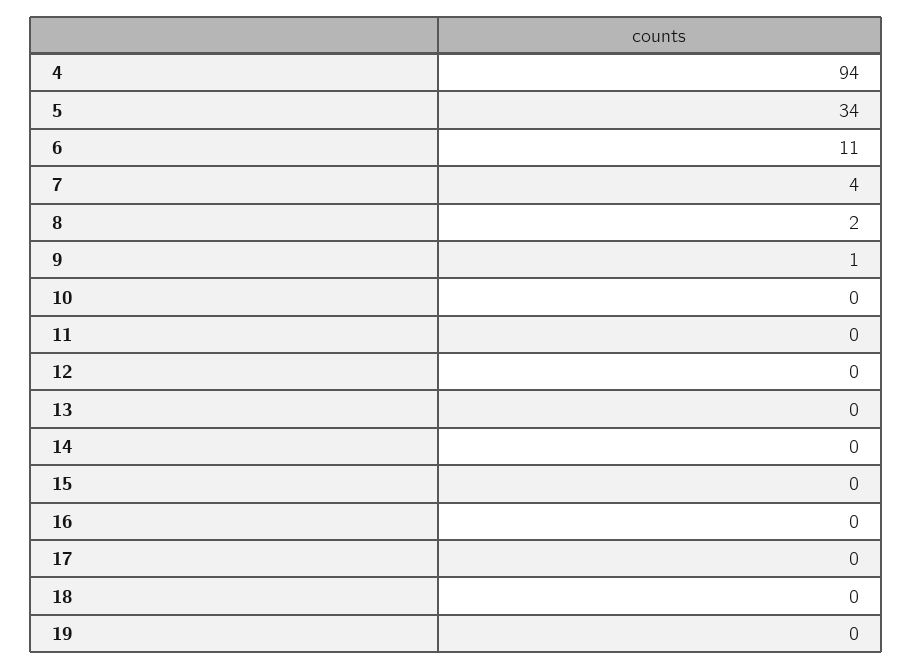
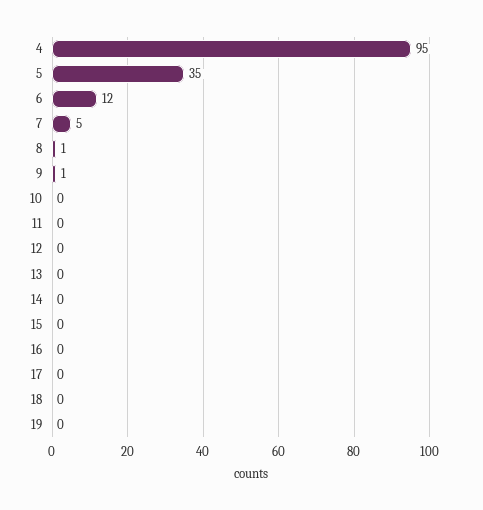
4: 94 -> 95
5: 34 -> 35
6: 11 -> 12
7: 4 -> 5
8: 2 -> 1

